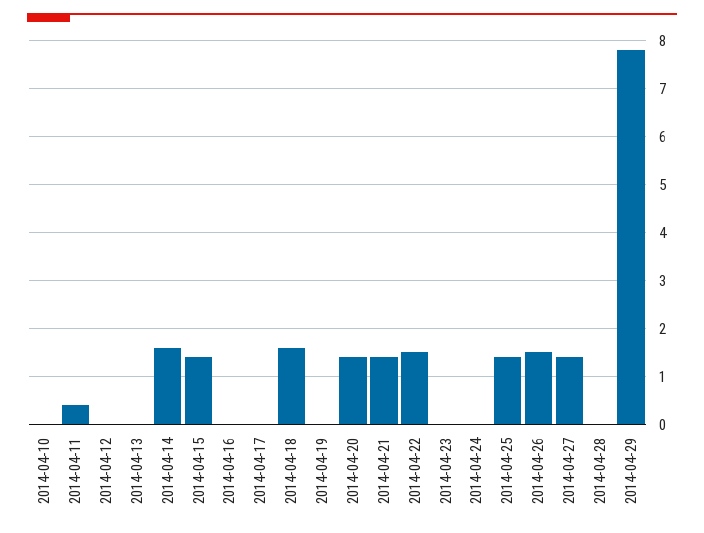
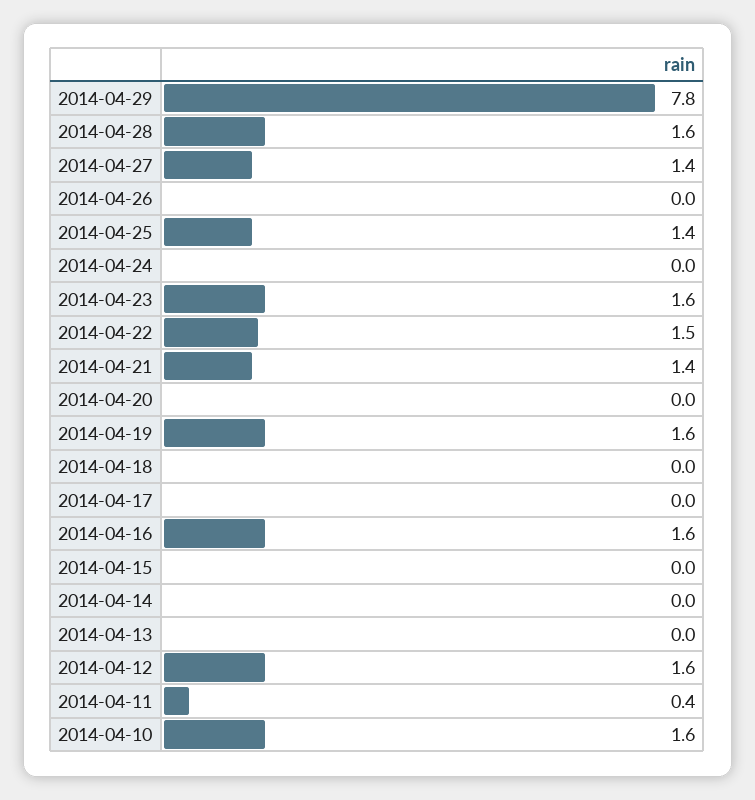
2014-04-10: 0 -> 1.6
2014-04-12: 0 -> 1.6
2014-04-14: 1.5 -> 0
2014-04-15: 1.5 -> 0
2014-04-16: 0 -> 1.6
2014-04-18: 1.5 -> 0
2014-04-19: 0 -> 1.6
2014-04-20: 1.5 -> 0
2014-04-23: 0 -> 1.6
2014-04-26: 1.5 -> 0
2014-04-28: 0 -> 1.6

